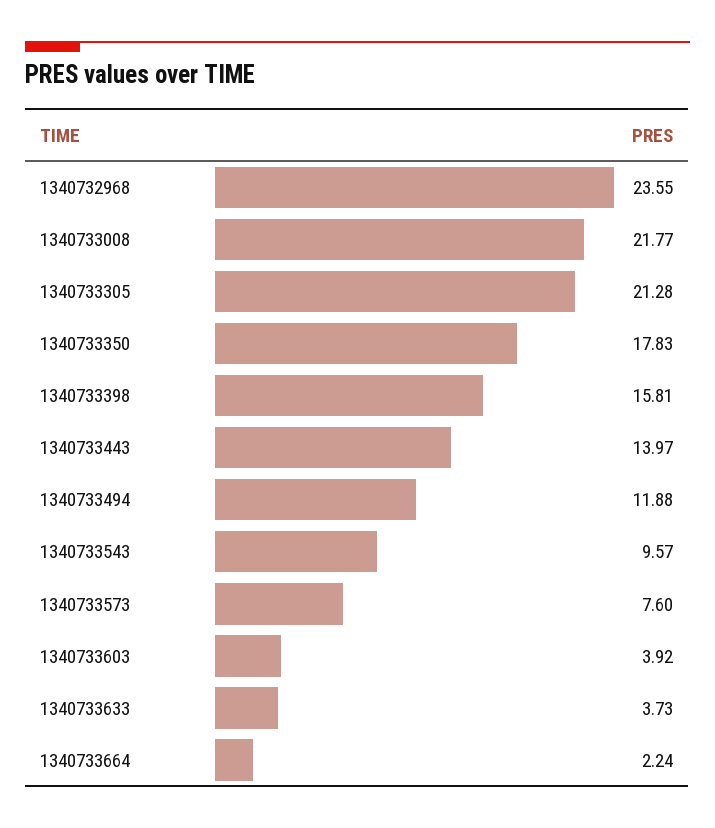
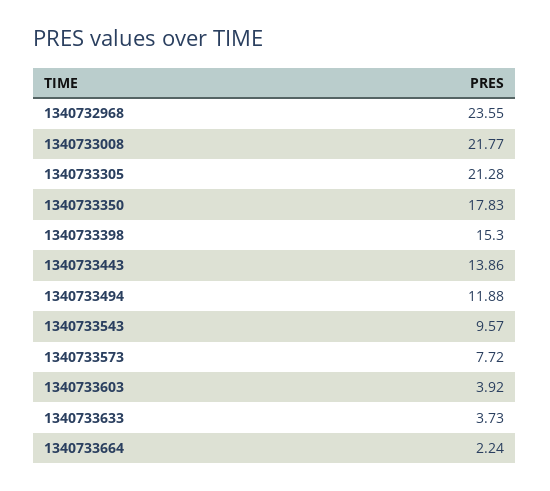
1340733398: 15.81 -> 15.3
1340733443: 13.97 -> 13.86
1340733573: 7.6 -> 7.72

